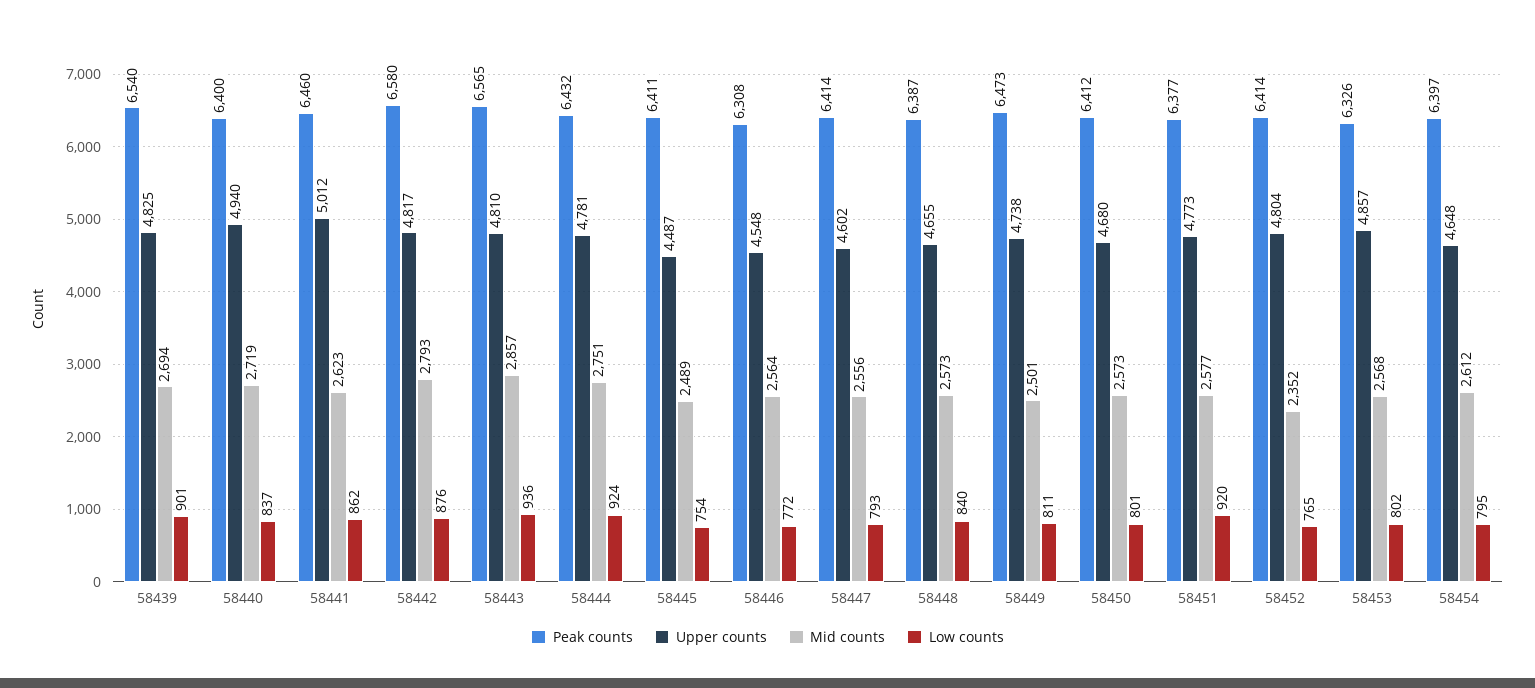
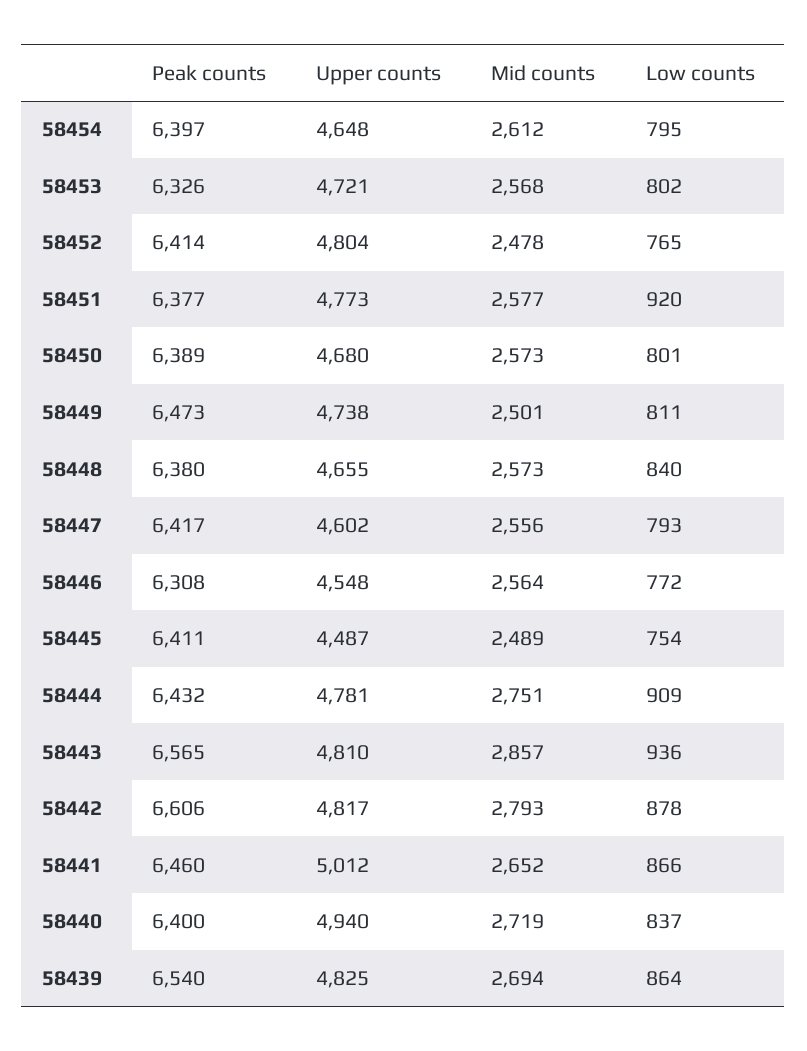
Low counts, 58439: 901 -> 864
Mid counts, 58441: 2623 -> 2652
Low counts, 58441: 862 -> 866
Peak counts, 58442: 6580 -> 6606
Low counts, 58442: 876 -> 878
Low counts, 58444: 924 -> 909
Peak counts, 58447: 6414 -> 6417
Peak counts, 58448: 6387 -> 6380
Peak counts, 58450: 6412 -> 6389
Mid counts, 58452: 2352 -> 2478
Upper counts, 58453: 4857 -> 4721

